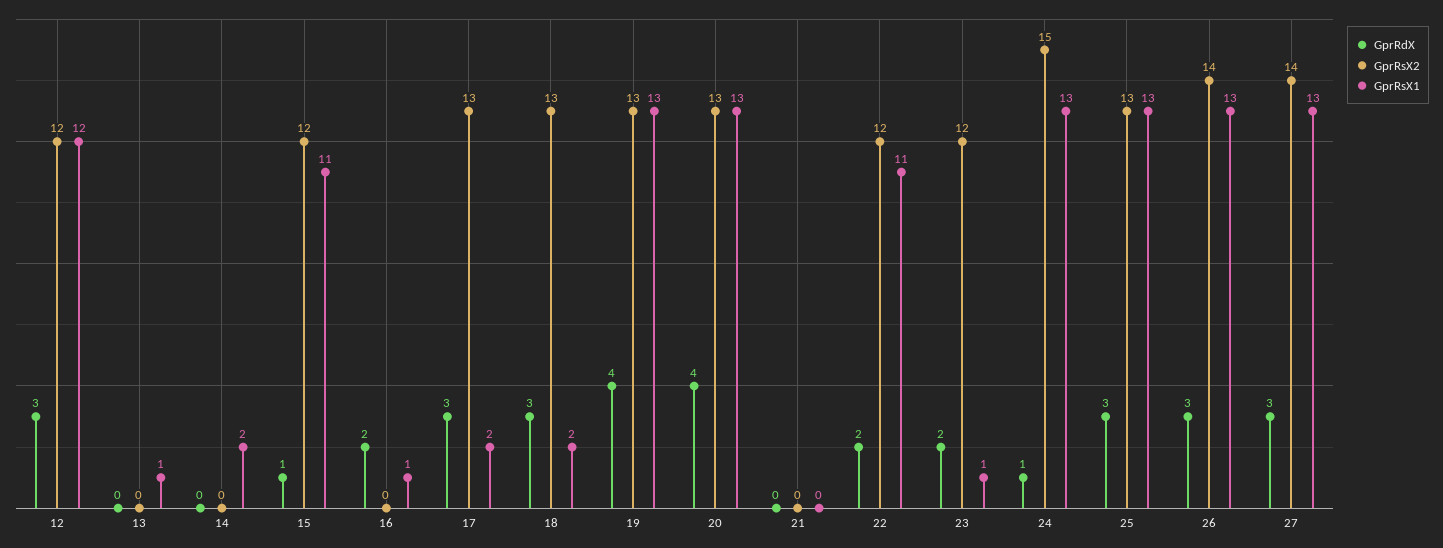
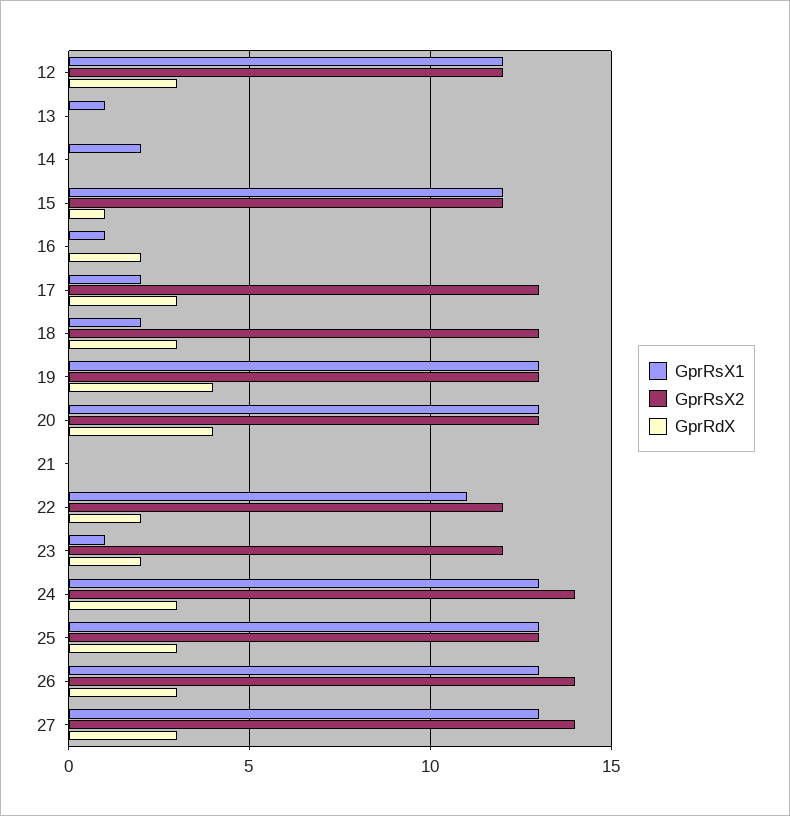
GprRsX1, 15: 11 -> 12
GprRdX, 24: 1 -> 3
GprRsX2, 24: 15 -> 14

